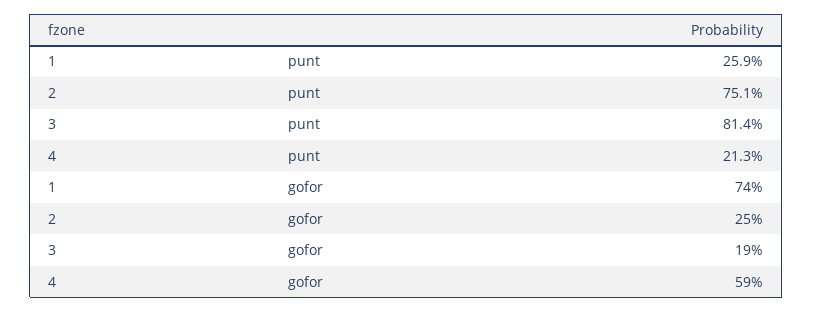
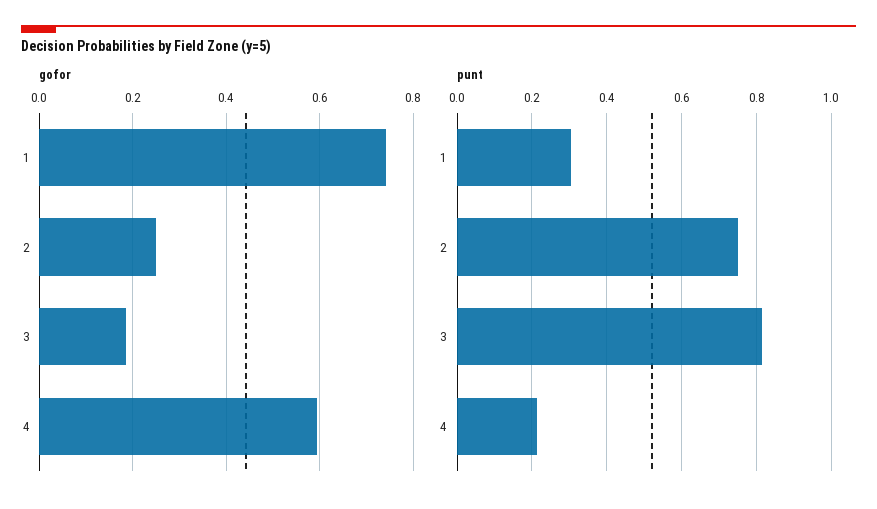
punt, 1: 0.259 -> 0.3

